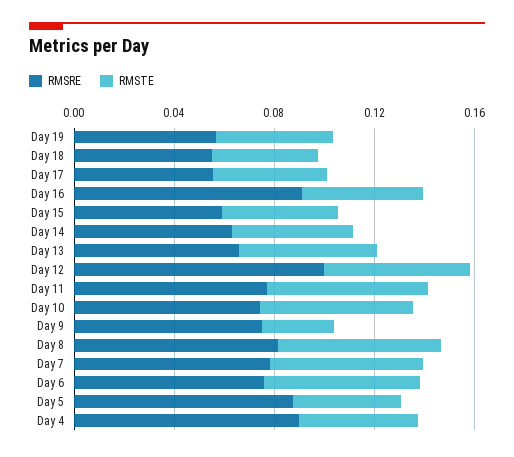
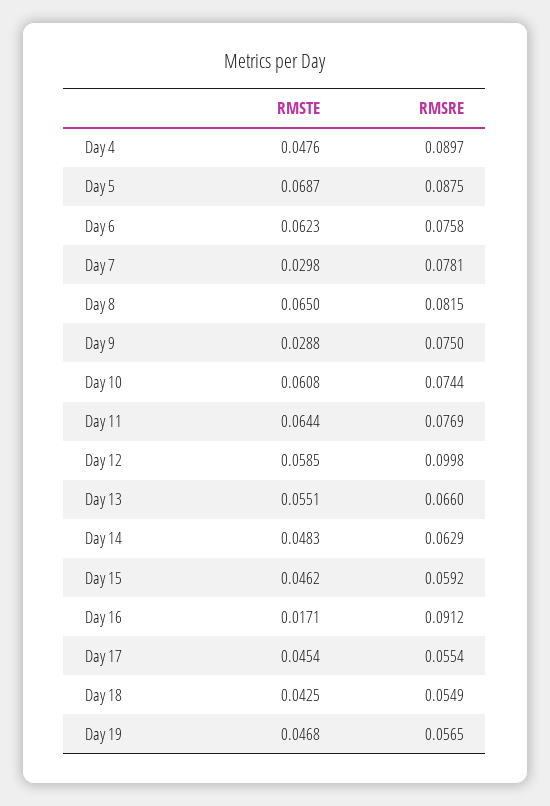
RMSTE, Day 16: 0.05 -> 0.0171
RMSTE, Day 7: 0.06 -> 0.0298
RMSTE, Day 5: 0.04 -> 0.0687

